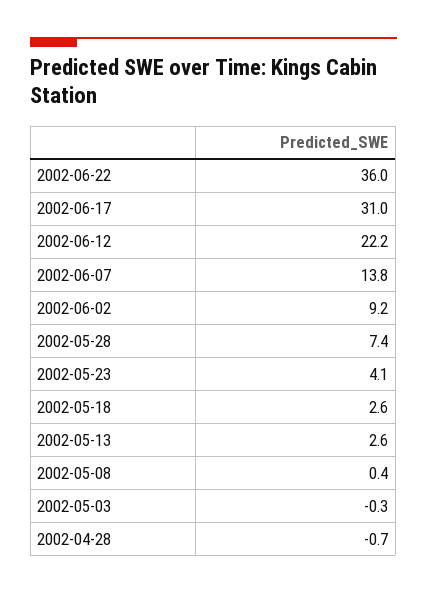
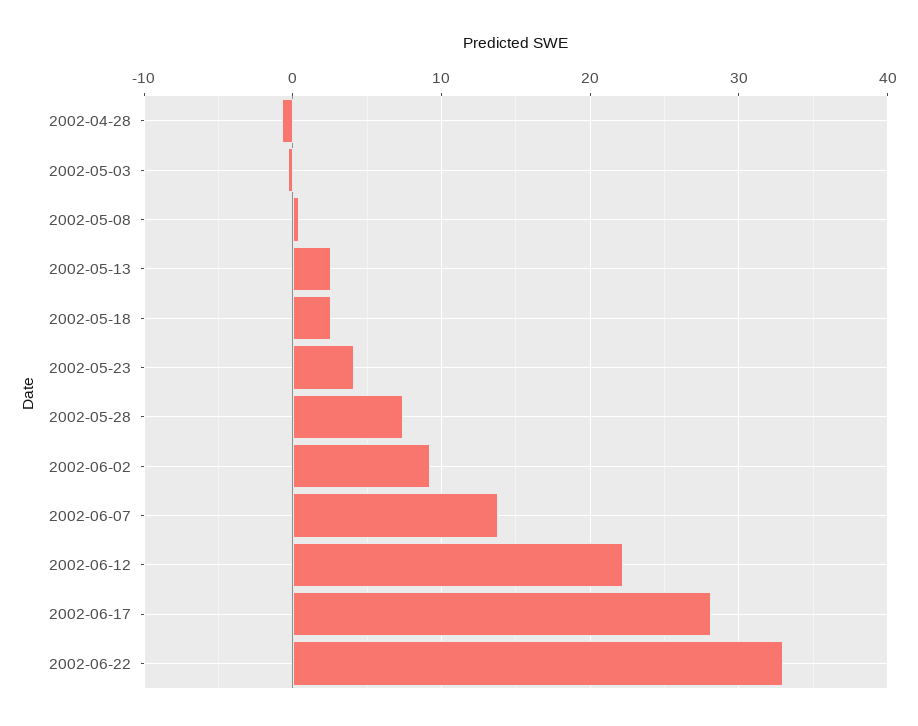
2002-06-22: 36 -> 33
2002-06-17: 31 -> 28

